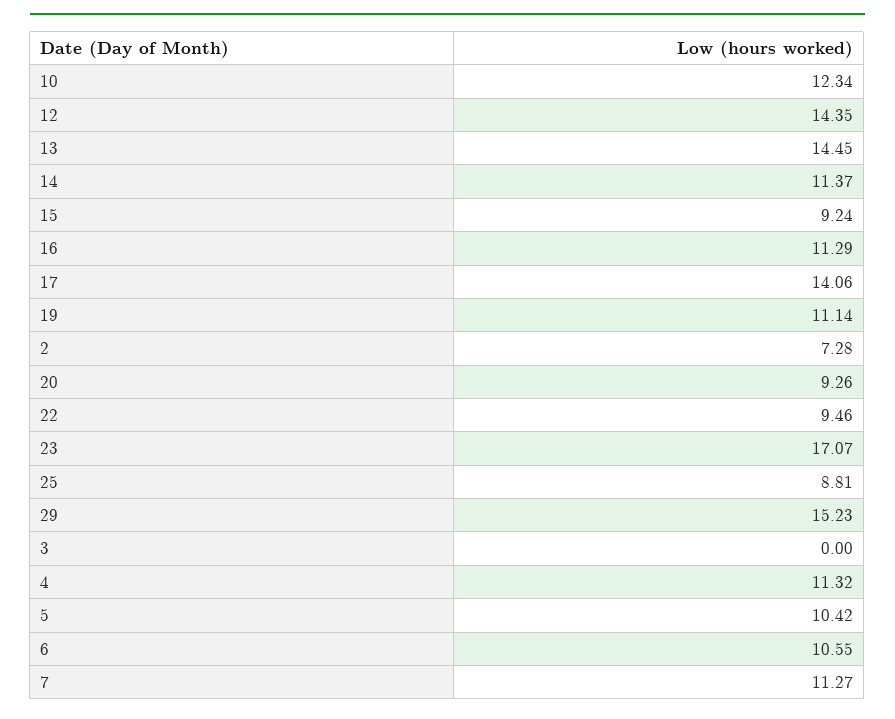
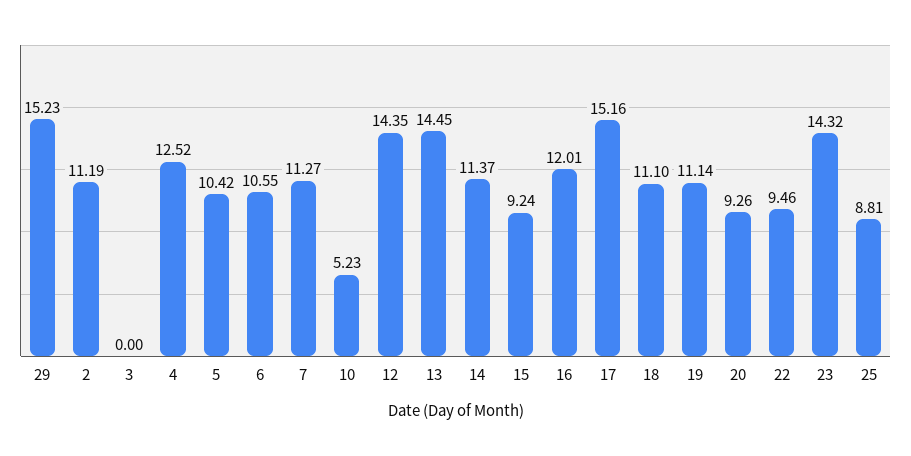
10: 12.34 -> 5.23
16: 11.29 -> 12.01
17: 14.06 -> 15.16
2: 7.28 -> 11.19
23: 17.07 -> 14.32
4: 11.32 -> 12.52
18: none -> 11.1

